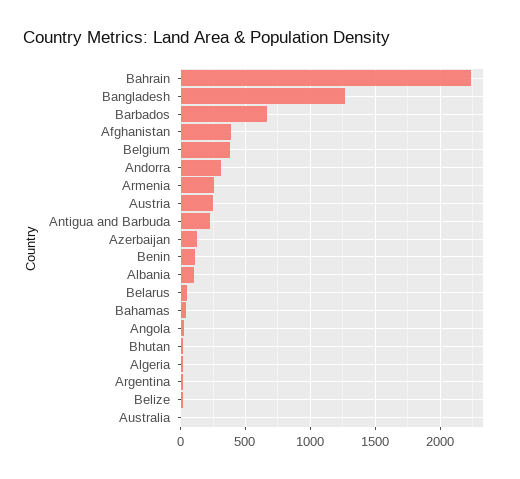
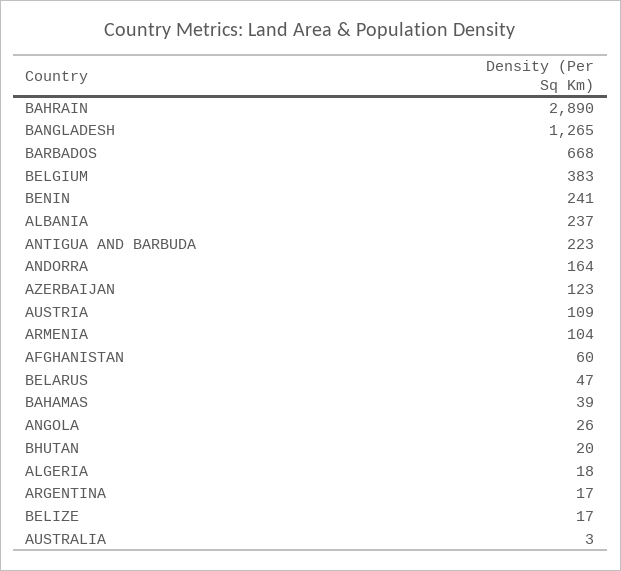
Bahrain: 2250 -> 2890
Afghanistan: 400 -> 60
Andorra: 300 -> 164
Armenia: 250 -> 104
Austria: 250 -> 109
Benin: 100 -> 241
Albania: 100 -> 237

